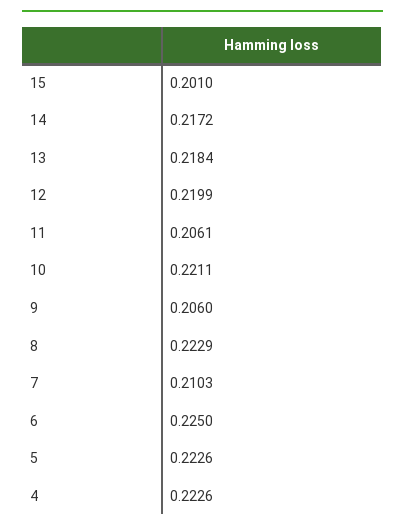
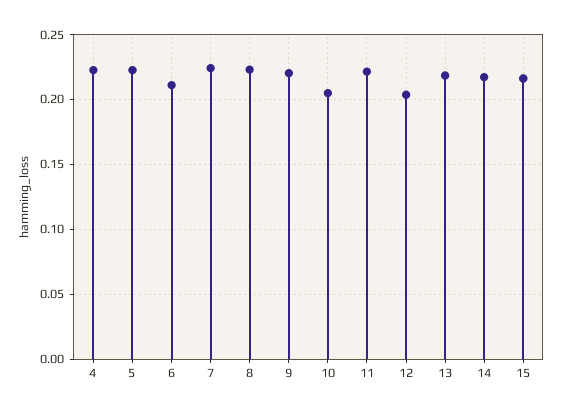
15: 0.201 -> 0.215
12: 0.2199 -> 0.205
11: 0.2061 -> 0.22
10: 0.2211 -> 0.205
9: 0.206 -> 0.22
7: 0.2103 -> 0.225
6: 0.225 -> 0.21

